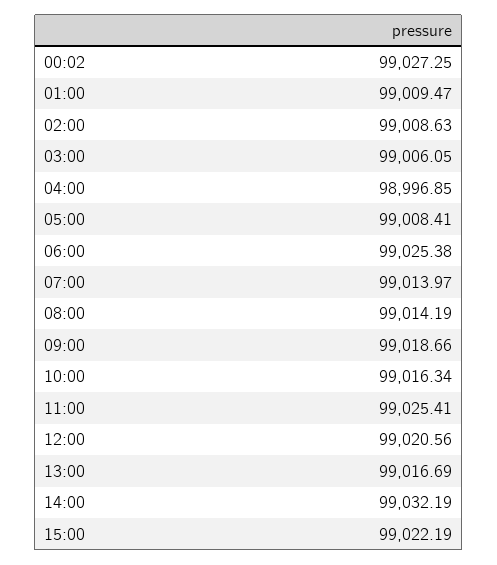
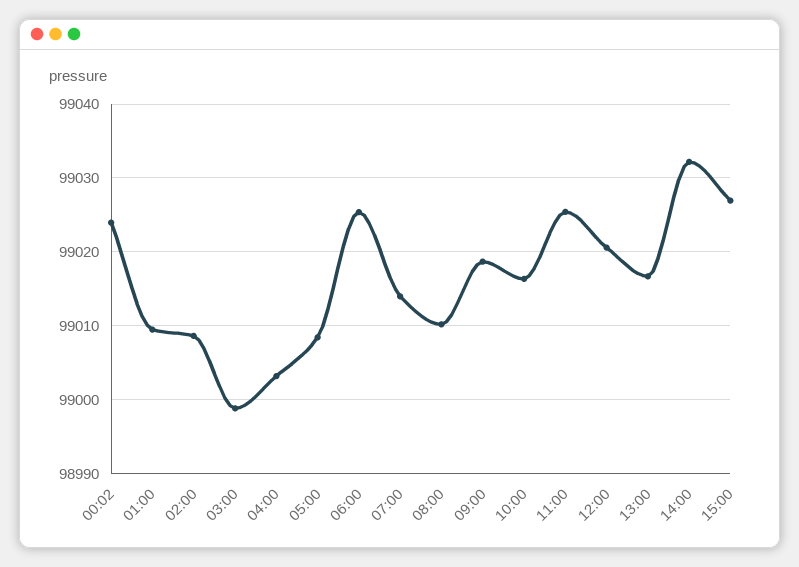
00:02: 99027.25 -> 99024
03:00: 99006.05 -> 98999
04:00: 98996.85 -> 99003
08:00: 99014.19 -> 99010
15:00: 99022.19 -> 99027

